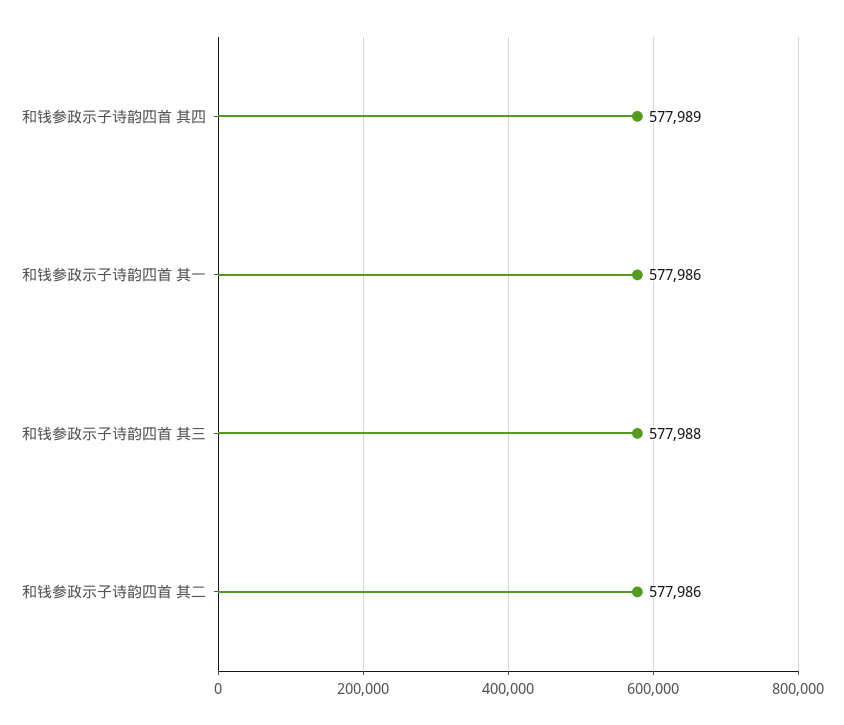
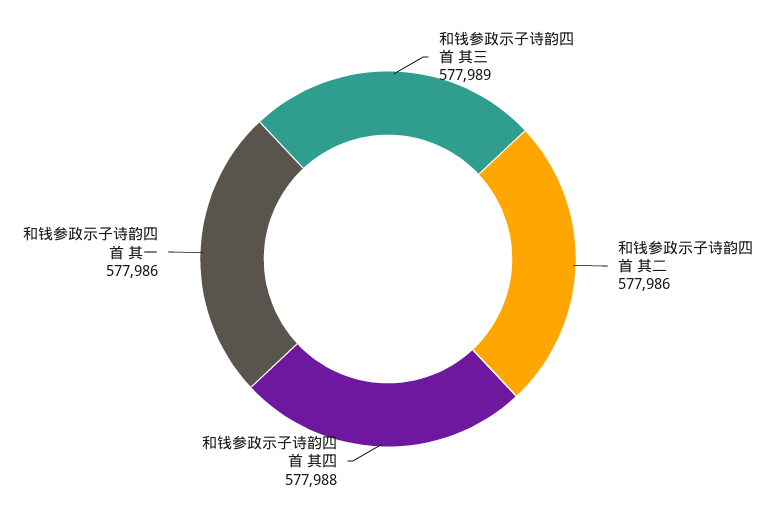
和钱参政示子诗韵四首 其四: 577989 -> 577988
和钱参政示子诗韵四首 其三: 577988 -> 577989

